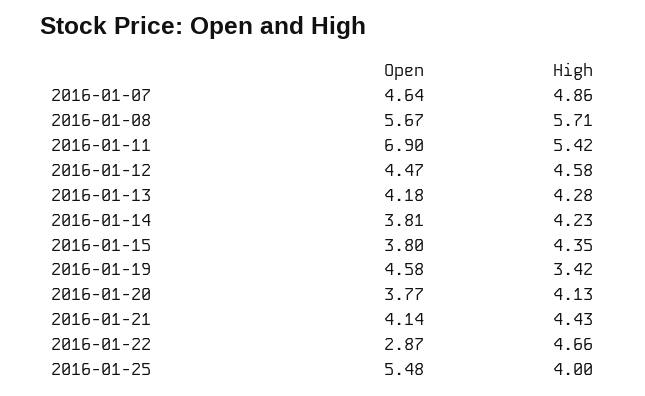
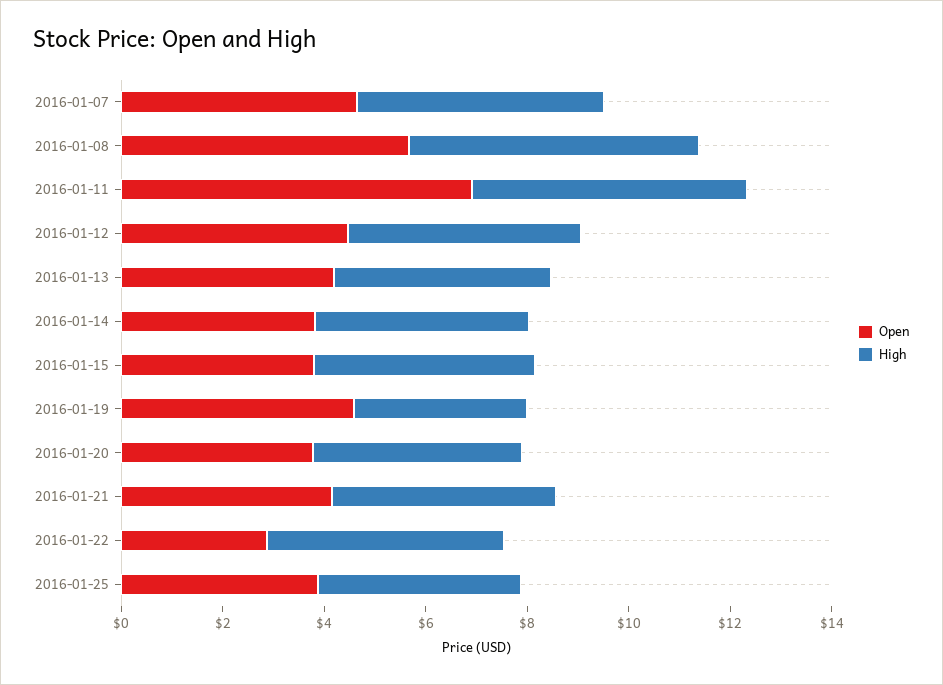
Open, 2016-01-25: 5.48 -> 4

